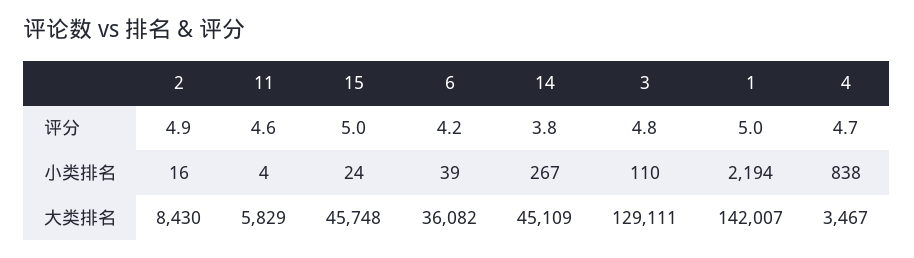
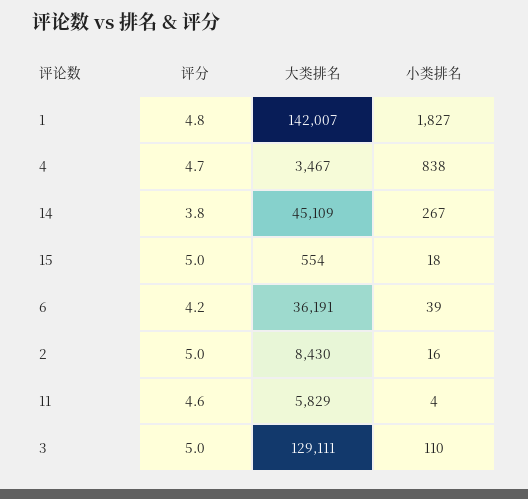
2, 评分: 4.9 -> 5
3, 评分: 4.8 -> 5
1, 评分: 5 -> 4.8
15, 小类排名: 24 -> 18
1, 小类排名: 2194 -> 1827
15, 大类排名: 45748 -> 554
6, 大类排名: 36082 -> 36191

